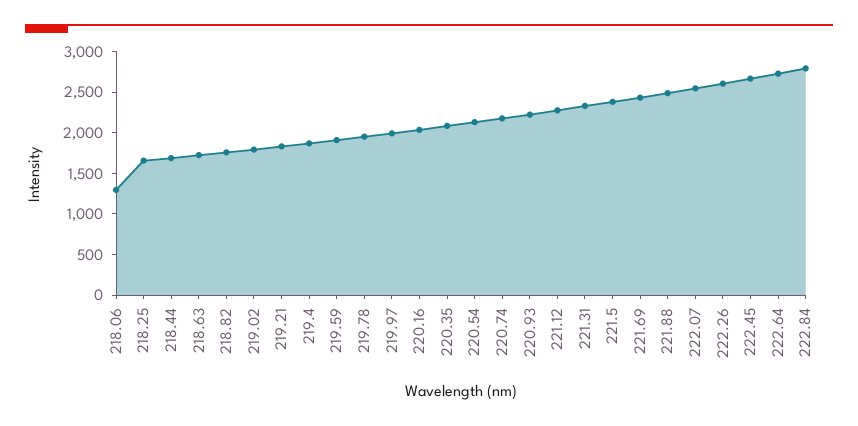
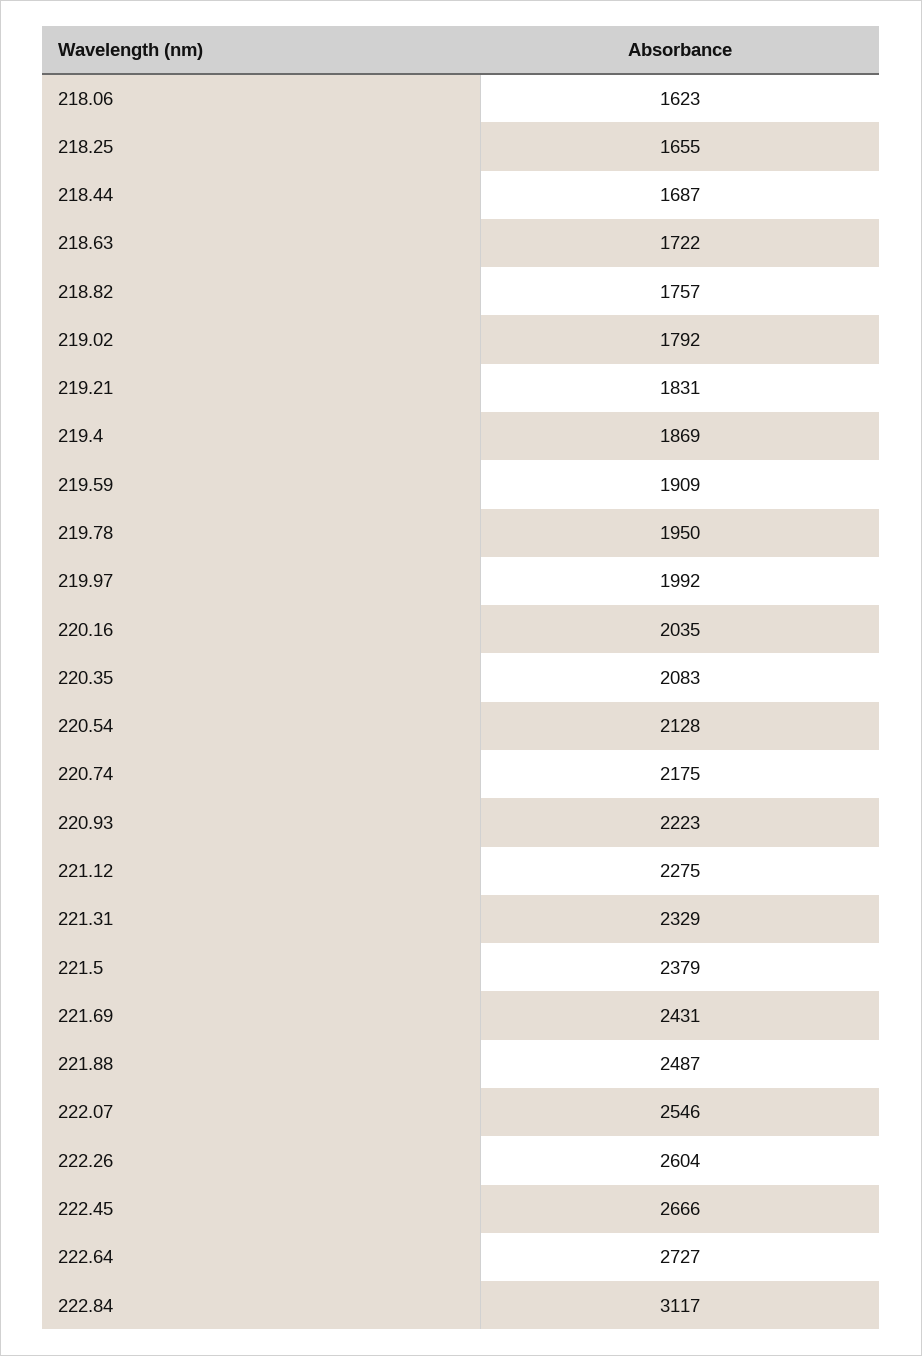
218.06: 1300 -> 1623
222.84: 2800 -> 3117

